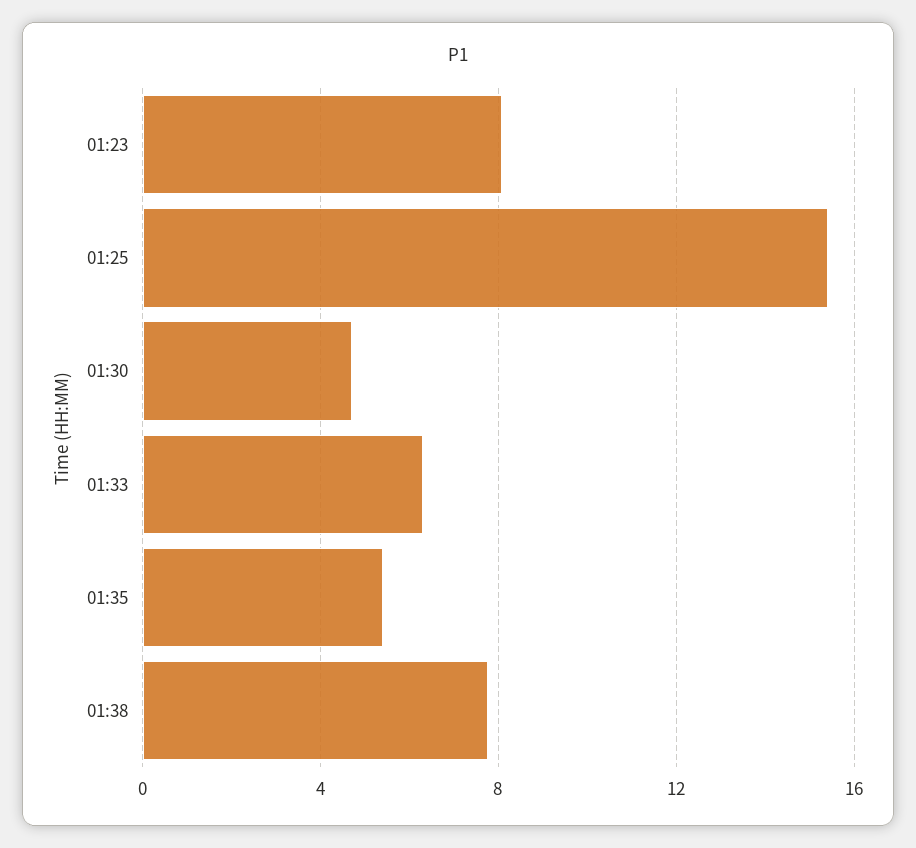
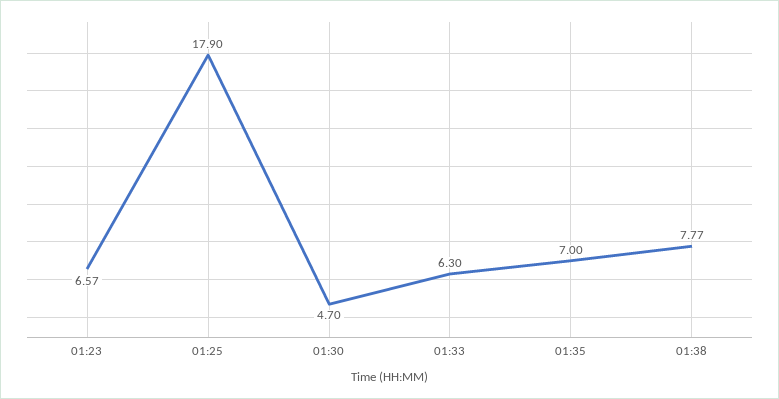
01:23: 8 -> 6.57
01:25: 15.5 -> 17.9
01:35: 5.5 -> 7

